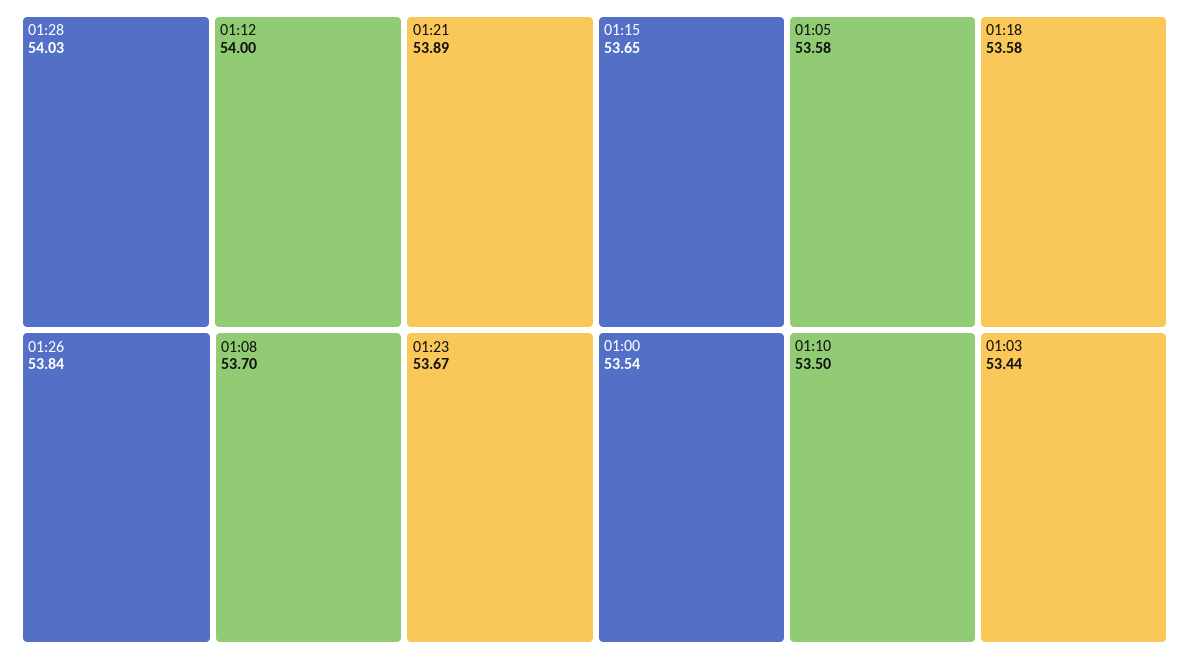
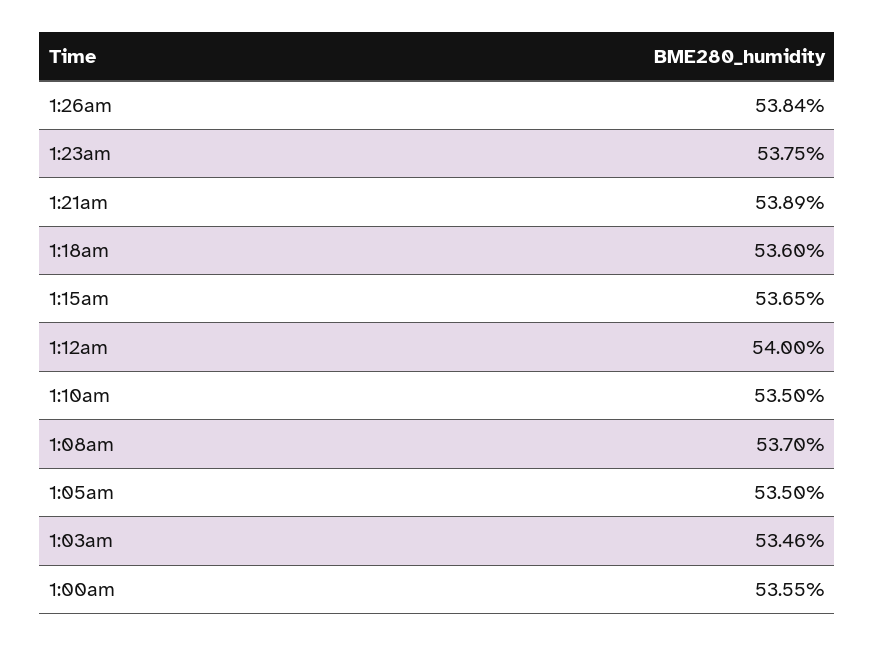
01:28: 54.03 -> none
01:23: 53.67 -> 53.75
01:05: 53.58 -> 53.5
01:18: 53.58 -> 53.6
01:00: 53.54 -> 53.55
01:03: 53.44 -> 53.46

